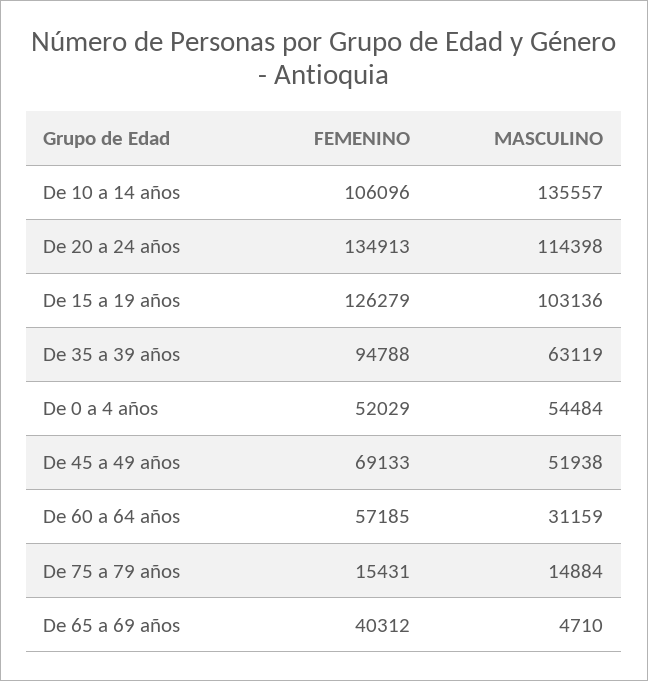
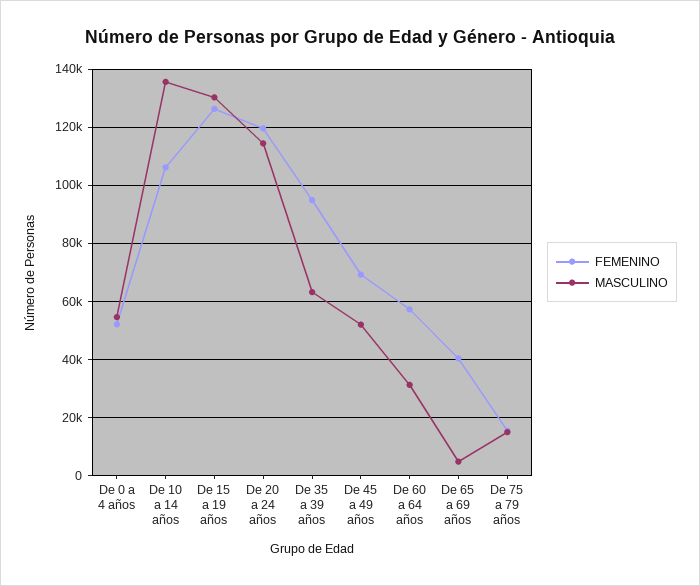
FEMENINO, De 20 a 24 años: 134913 -> 120000
MASCULINO, De 15 a 19 años: 103136 -> 130000

